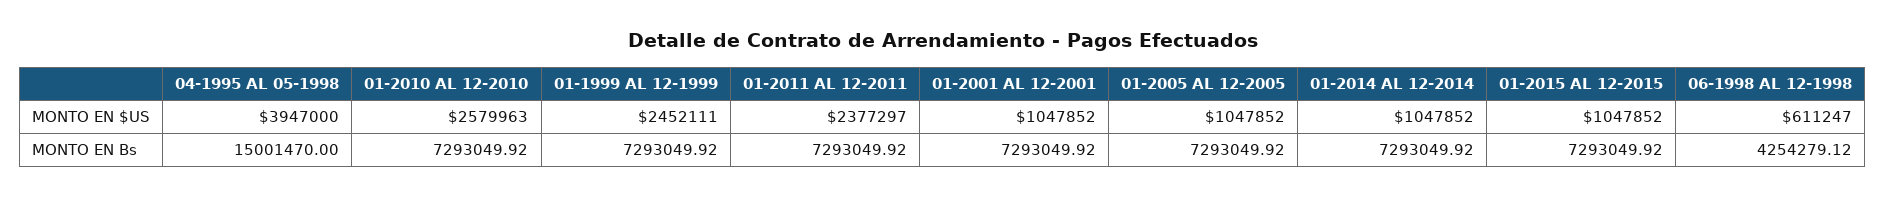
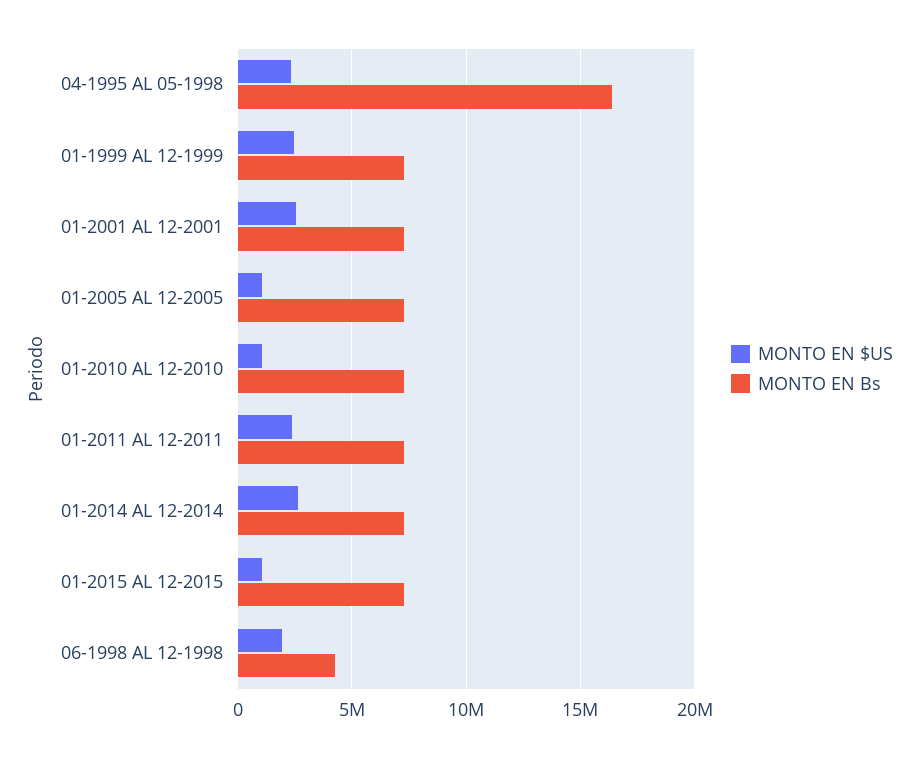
MONTO EN $US, 04-1995 AL 05-1998: 3947000 -> 2500000
MONTO EN $US, 01-2010 AL 12-2010: 2579963 -> 1000000
MONTO EN $US, 01-2001 AL 12-2001: 1047852 -> 2500000
MONTO EN $US, 01-2014 AL 12-2014: 1047852 -> 2500000
MONTO EN $US, 06-1998 AL 12-1998: 611247 -> 2000000
MONTO EN Bs, 04-1995 AL 05-1998: 15001470 -> 16500000

